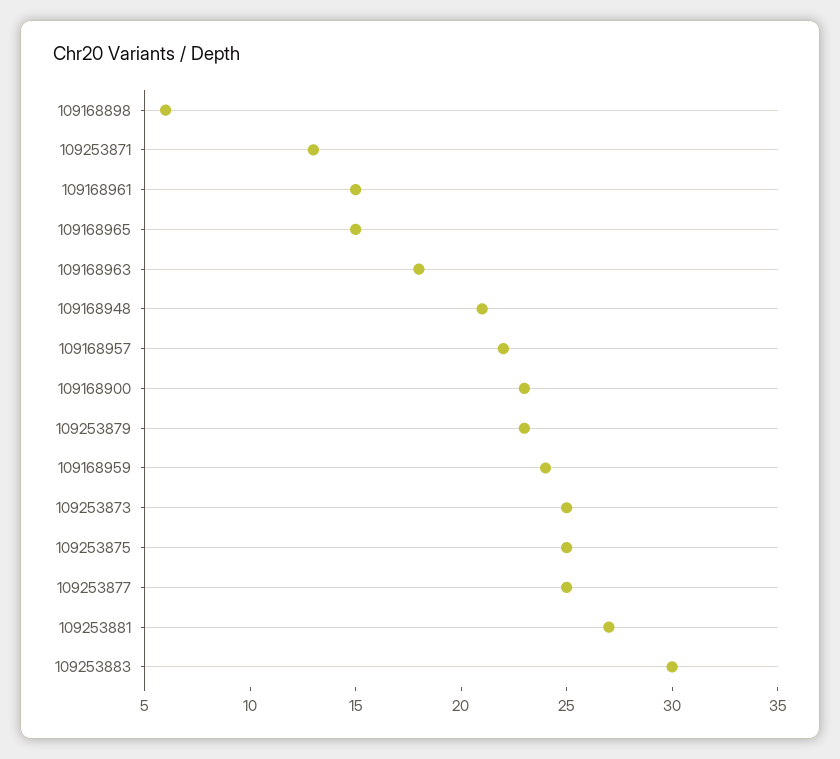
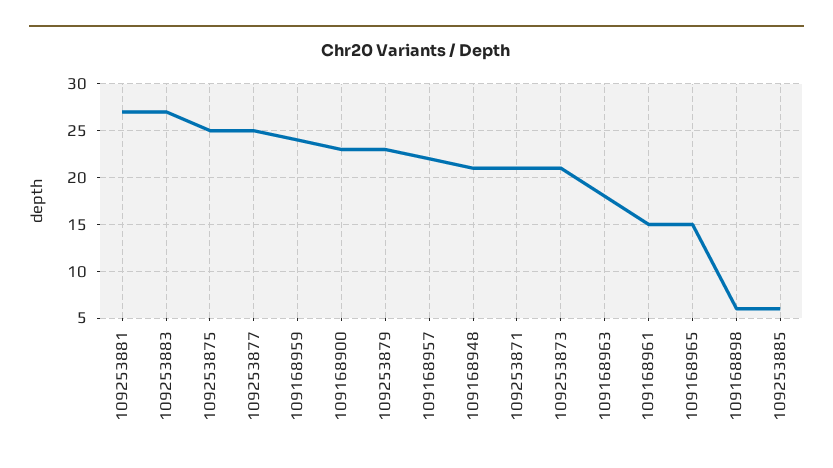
109253871: 13 -> 21
109253873: 25 -> 21
109253883: 30 -> 27
109253885: none -> 6

